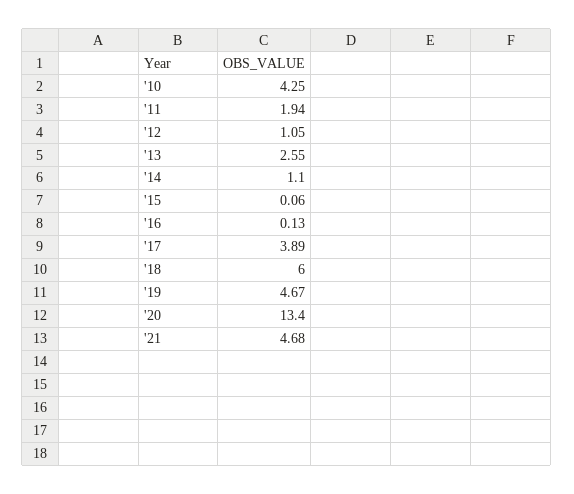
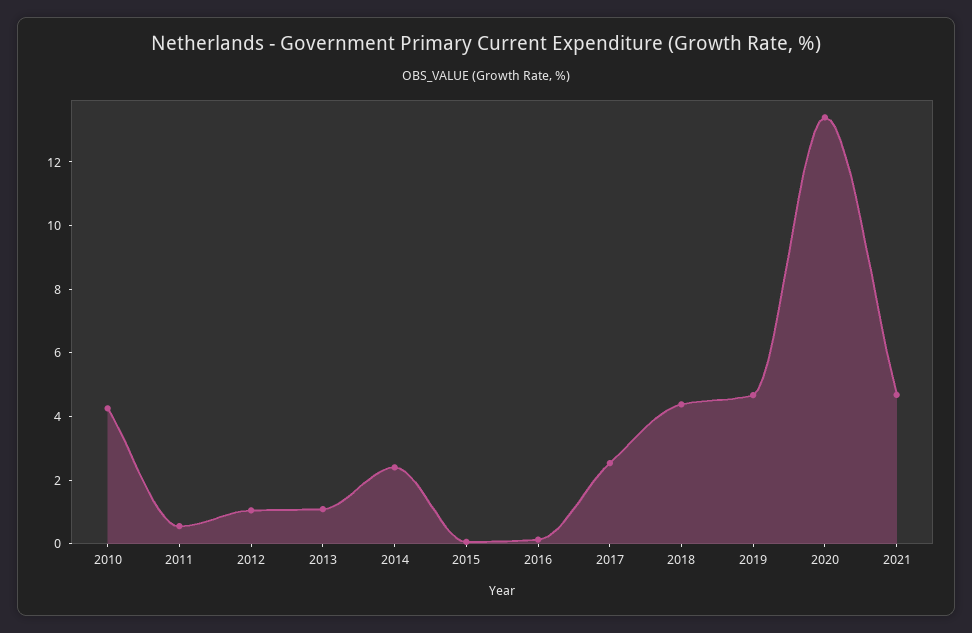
'11: 1.94 -> 0.5
'13: 2.55 -> 1
'14: 1.1 -> 2.5
'17: 3.89 -> 2.5
'18: 6 -> 4.5

